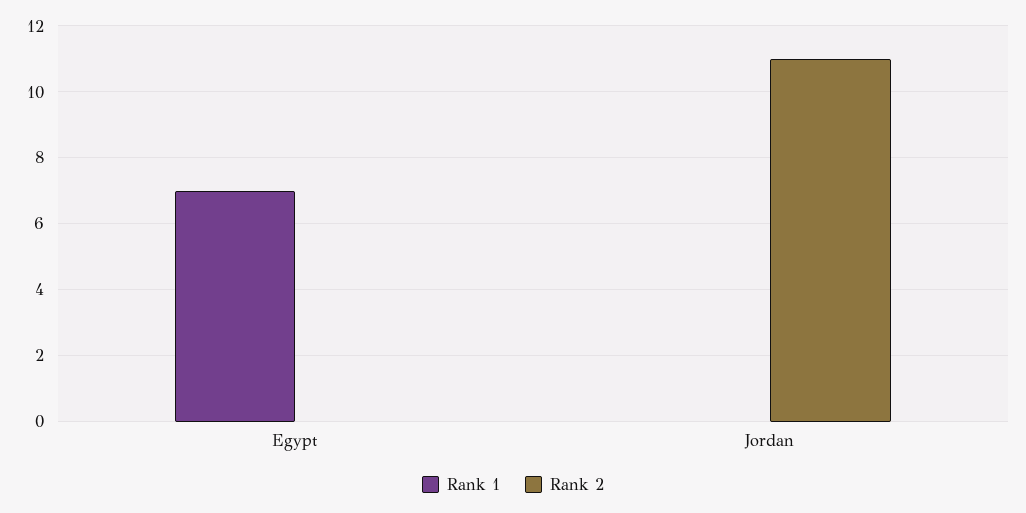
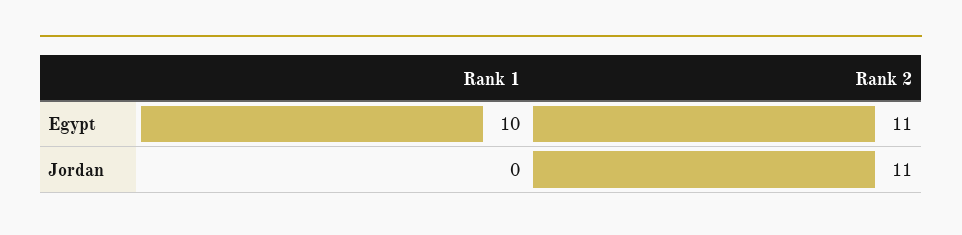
Rank 1, Egypt: 7 -> 10
Rank 2, Egypt: 0 -> 11

